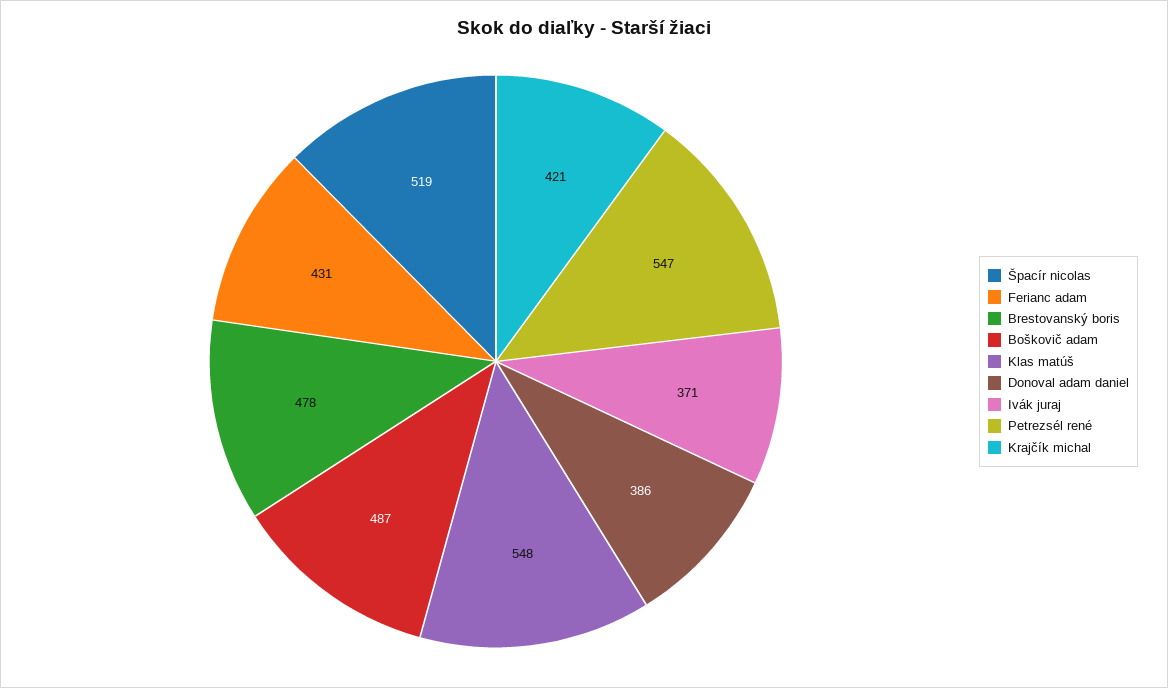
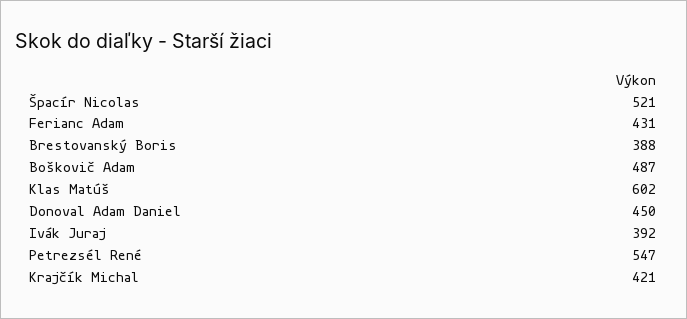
Špacír nicolas: 519 -> 521
Brestovanský boris: 478 -> 388
Klas matúš: 548 -> 602
Donoval adam daniel: 386 -> 450
Ivák juraj: 371 -> 392

